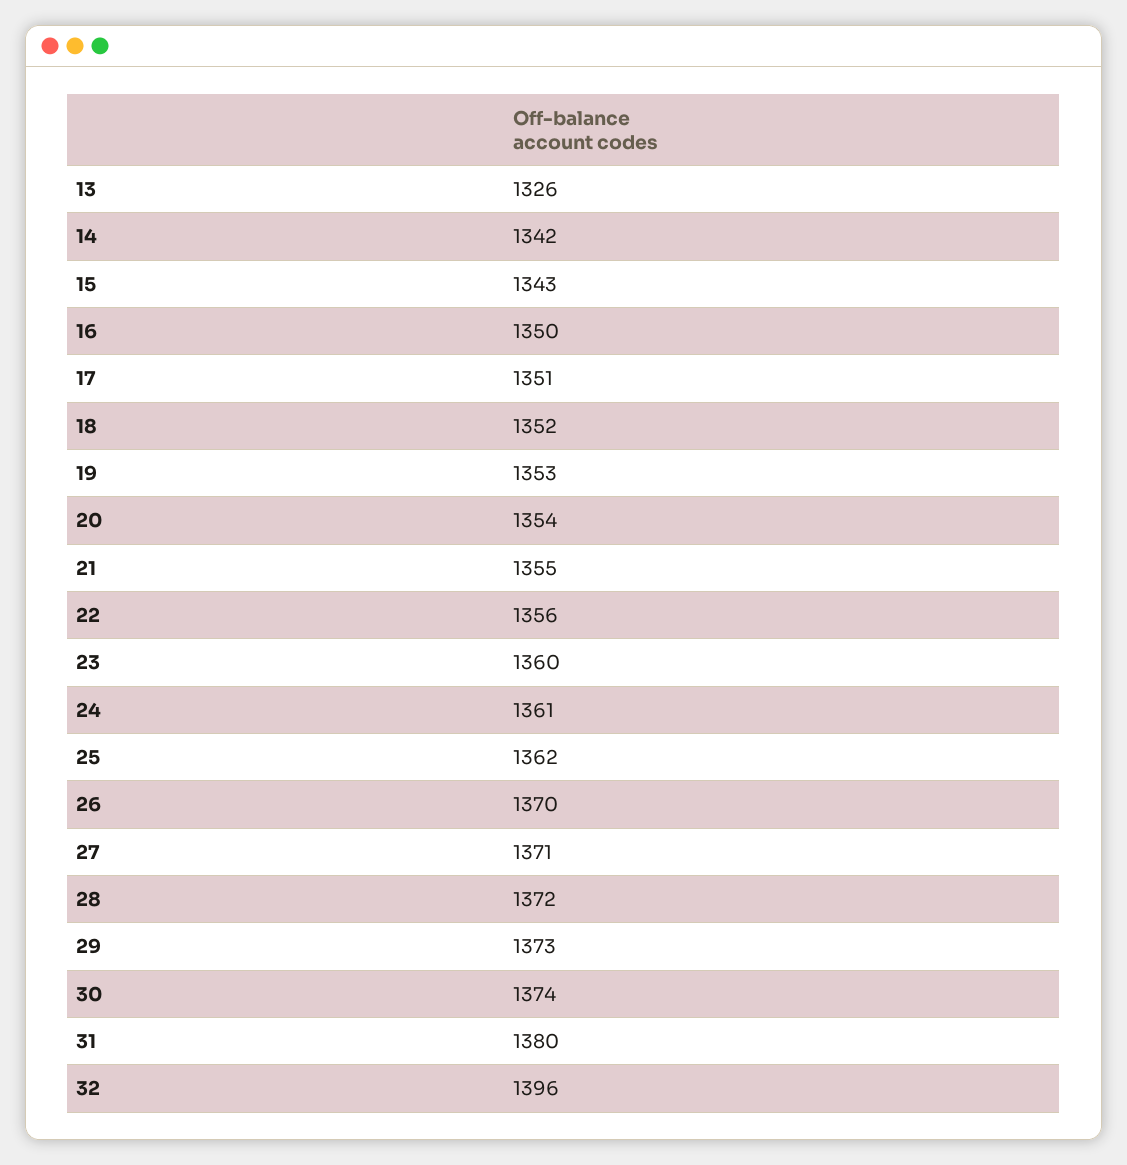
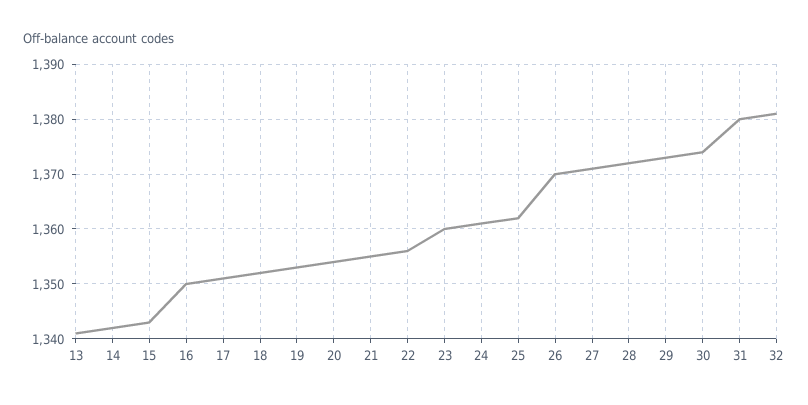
13: 1326 -> 1340
32: 1396 -> 1380

